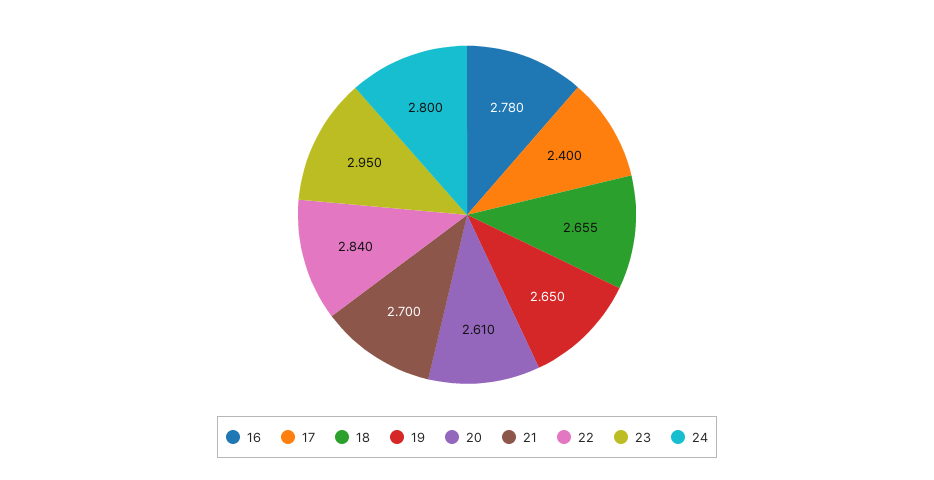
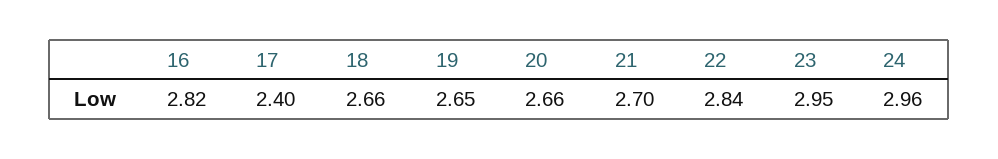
16: 2.78 -> 2.82
20: 2.61 -> 2.66
24: 2.8 -> 2.96

